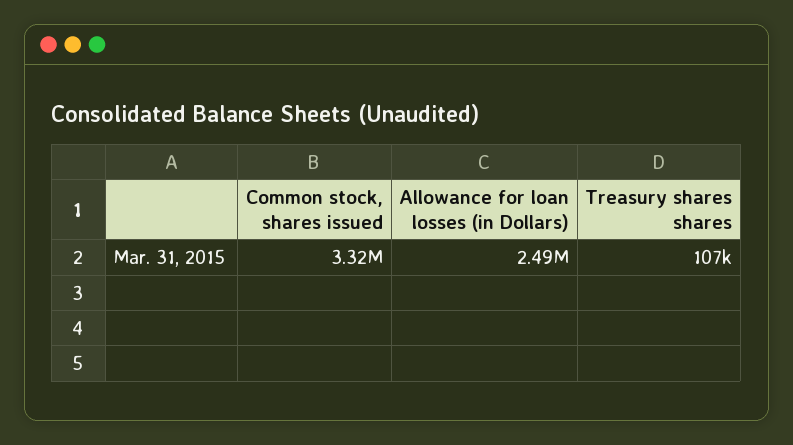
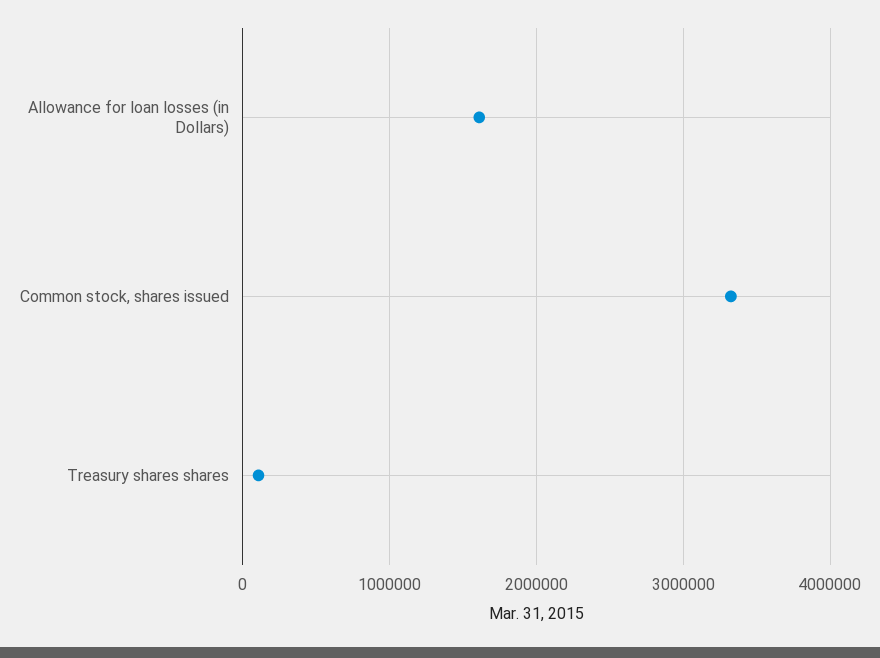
Allowance for loan losses (in Dollars): 2490000 -> 1600000

